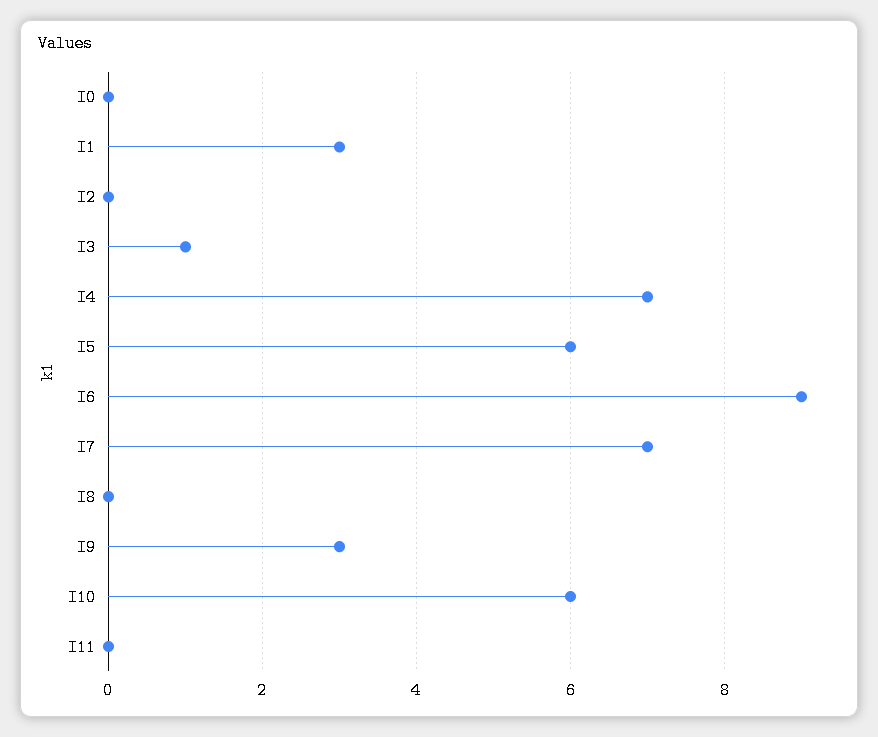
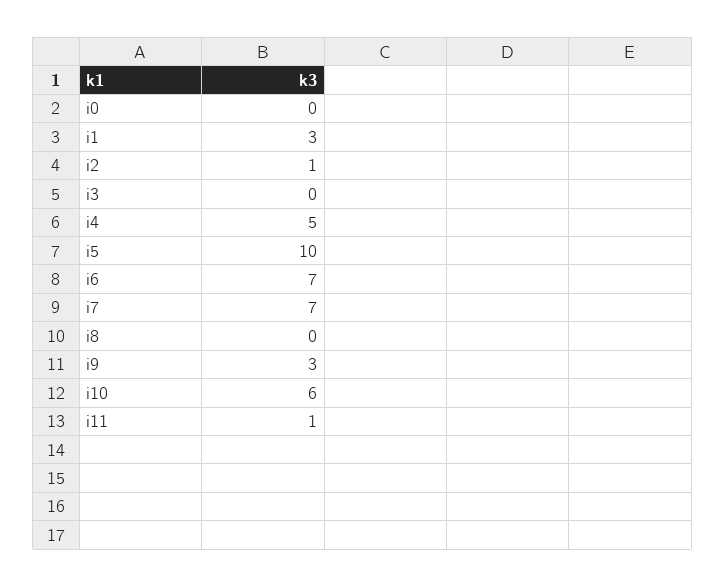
I2: 0 -> 1
I3: 1 -> 0
I4: 7 -> 5
I5: 6 -> 10
I6: 9 -> 7
I11: 0 -> 1

